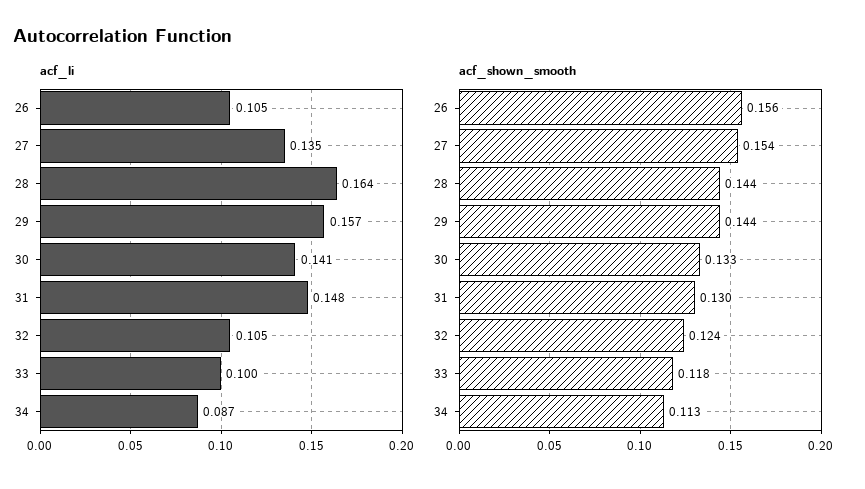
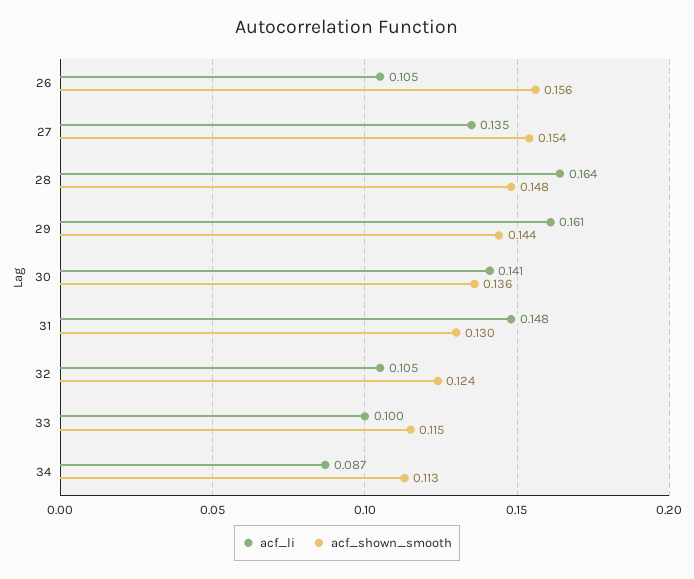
acf_li, 29: 0.157 -> 0.161
acf_shown_smooth, 28: 0.144 -> 0.148
acf_shown_smooth, 30: 0.133 -> 0.136
acf_shown_smooth, 33: 0.118 -> 0.115

